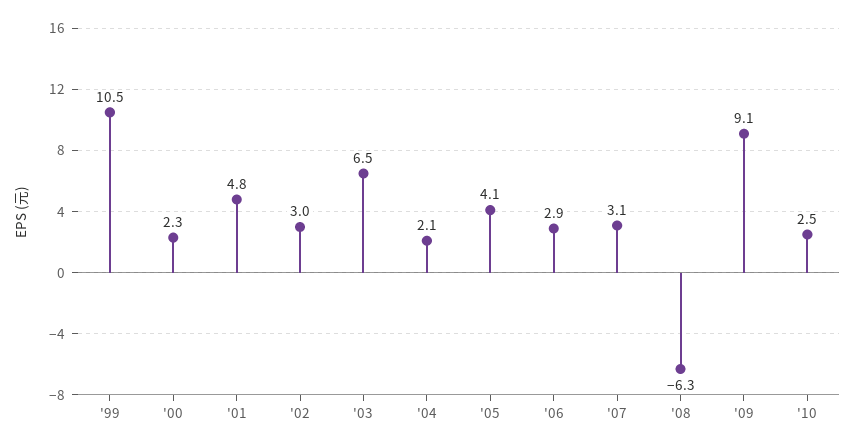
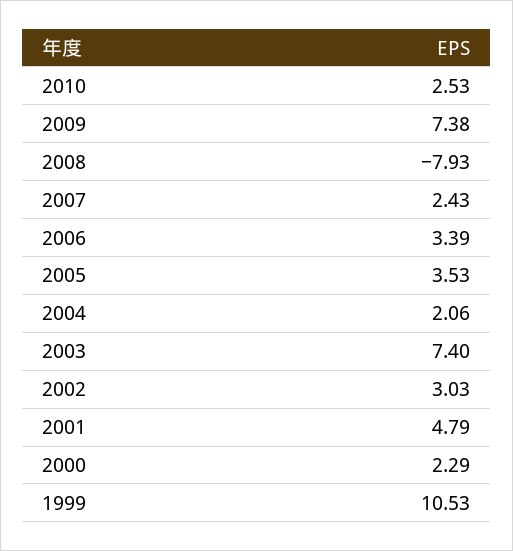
'03: 6.5 -> 7.4
'05: 4.1 -> 3.53
'06: 2.9 -> 3.39
'07: 3.1 -> 2.43
'08: -6.3 -> -7.93
'09: 9.1 -> 7.38

